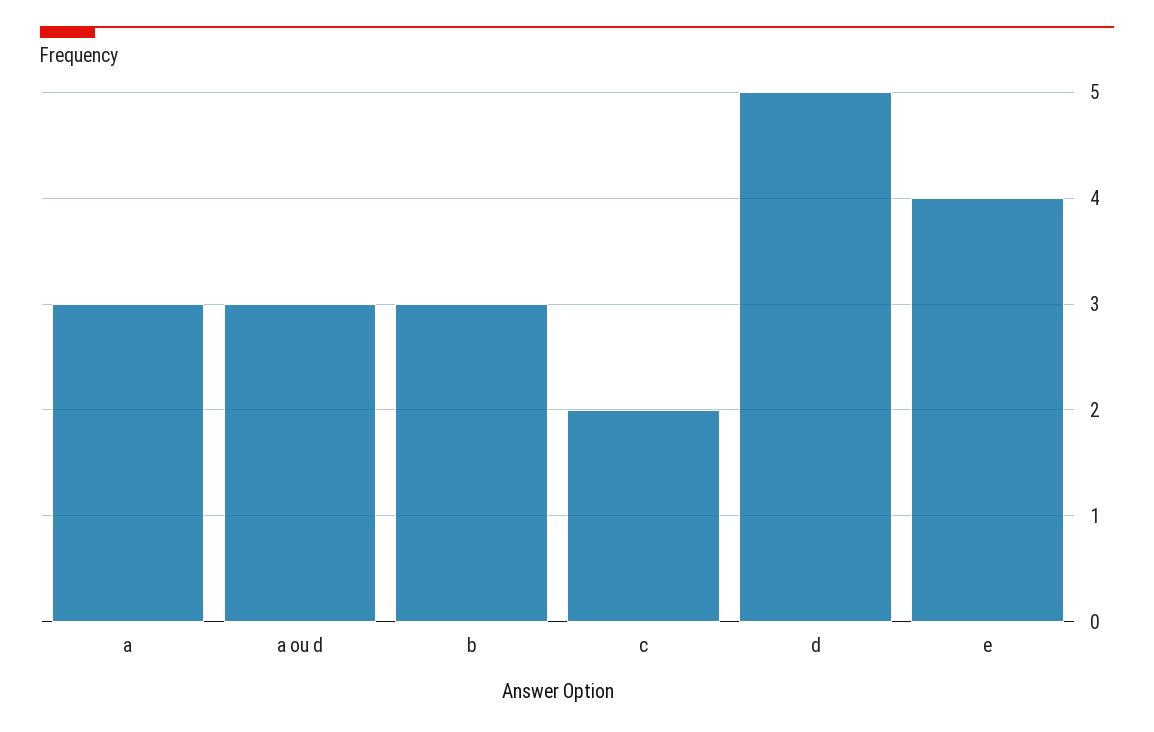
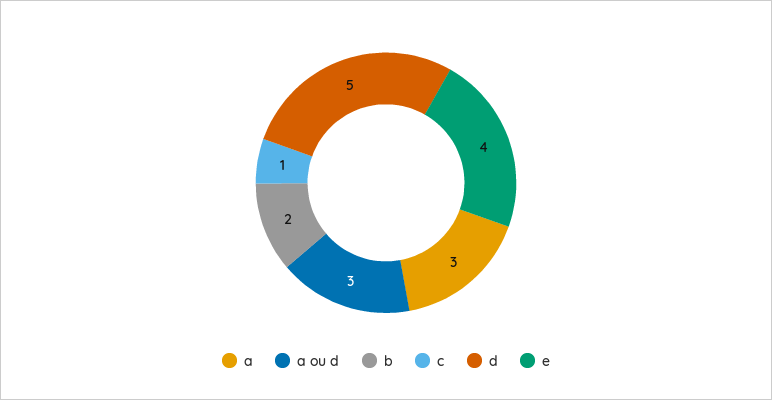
b: 3 -> 2
c: 2 -> 1

